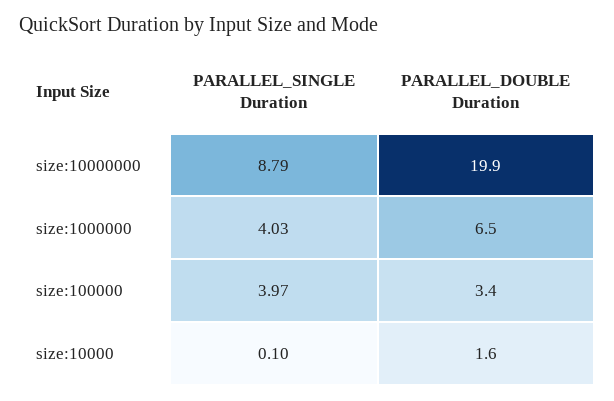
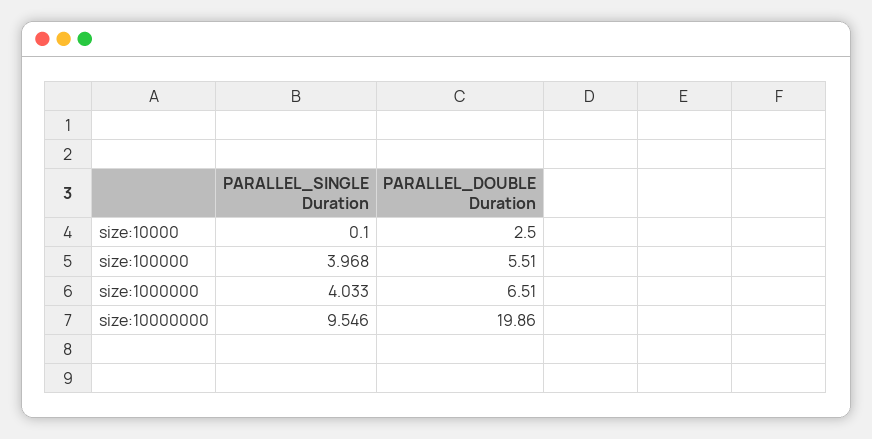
PARALLEL_SINGLE Duration, size:10000000: 8.79 -> 9.546
PARALLEL_DOUBLE Duration, size:100000: 3.4 -> 5.51
PARALLEL_DOUBLE Duration, size:10000: 1.6 -> 2.5

